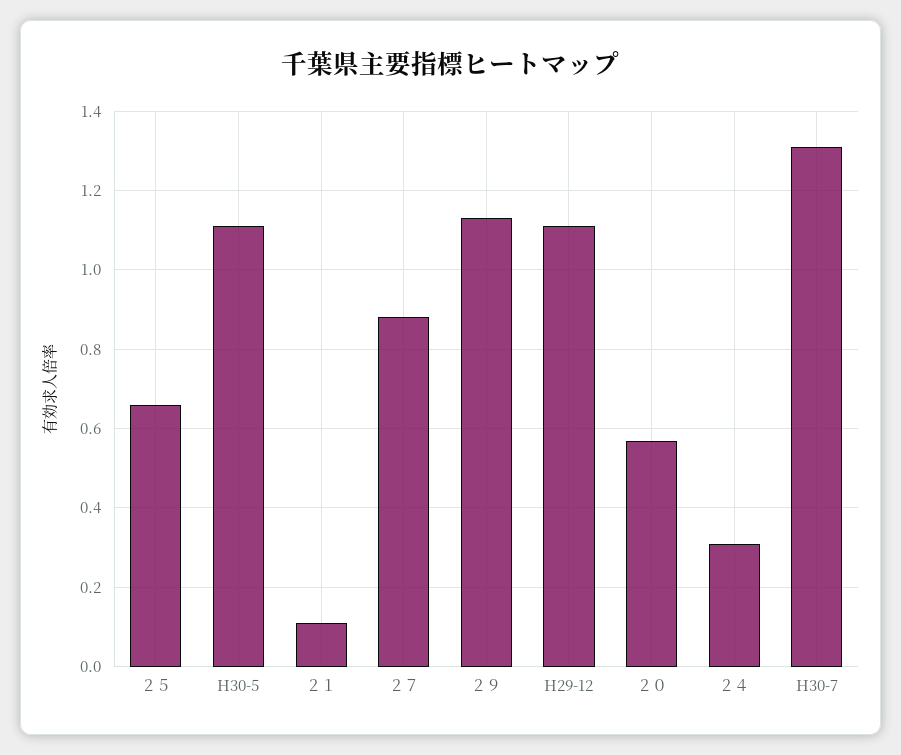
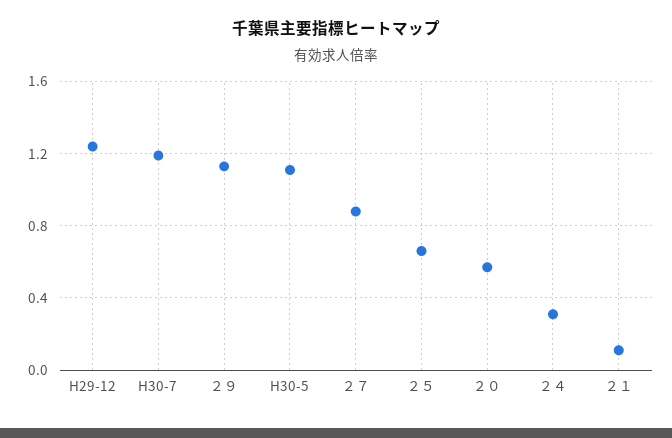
H29-12: 1.1 -> 1.25
H30-7: 1.3 -> 1.2

